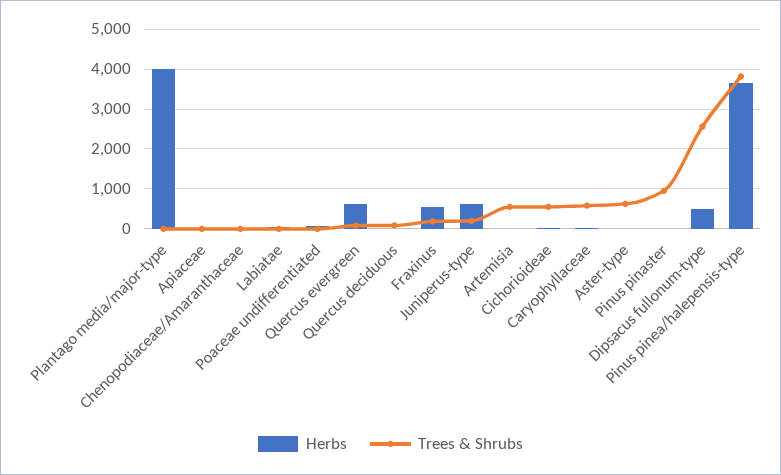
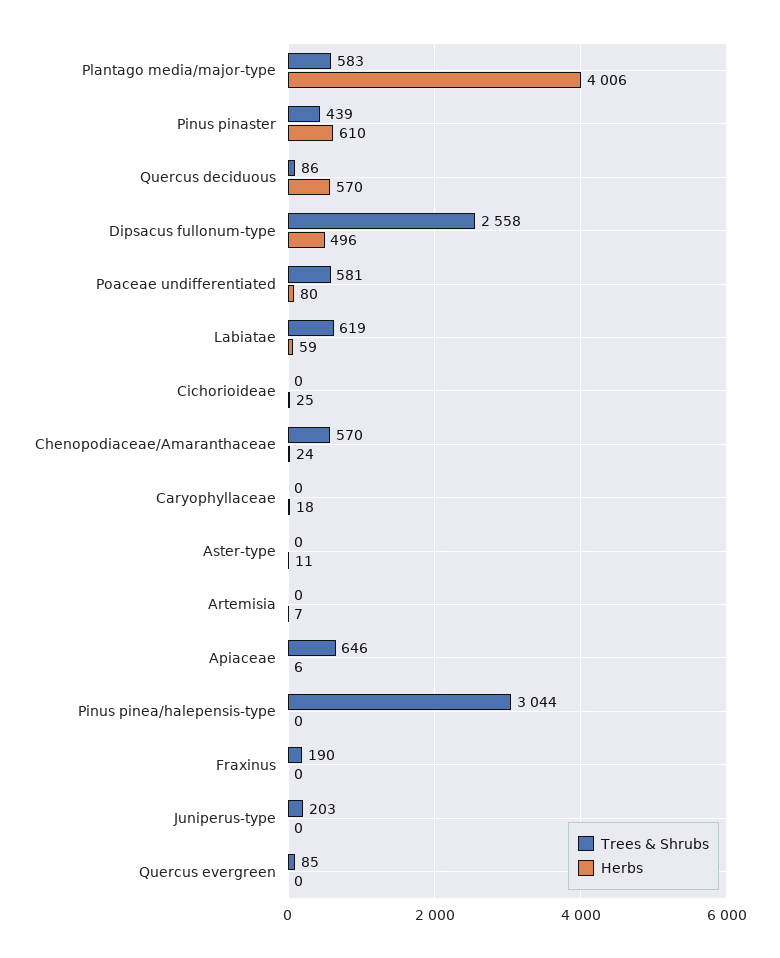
Trees & Shrubs, Plantago media/major-type: 0 -> 583
Trees & Shrubs, Apiaceae: 0 -> 646
Trees & Shrubs, Chenopodiaceae/Amaranthaceae: 0 -> 570
Trees & Shrubs, Labiatae: 0 -> 619
Trees & Shrubs, Poaceae undifferentiated: 0 -> 581
Herbs, Quercus evergreen: 600 -> 0
Herbs, Quercus deciduous: 0 -> 570
Herbs, Fraxinus: 600 -> 0
Herbs, Juniperus-type: 600 -> 0
Trees & Shrubs, Artemisia: 600 -> 0
Trees & Shrubs, Cichorioideae: 600 -> 0
Trees & Shrubs, Caryophyllaceae: 600 -> 0
Trees & Shrubs, Aster-type: 600 -> 0
Herbs, Pinus pinaster: 0 -> 610
Trees & Shrubs, Pinus pinaster: 1000 -> 439
Herbs, Pinus pinea/halepensis-type: 3600 -> 0
Trees & Shrubs, Pinus pinea/halepensis-type: 3800 -> 3044

